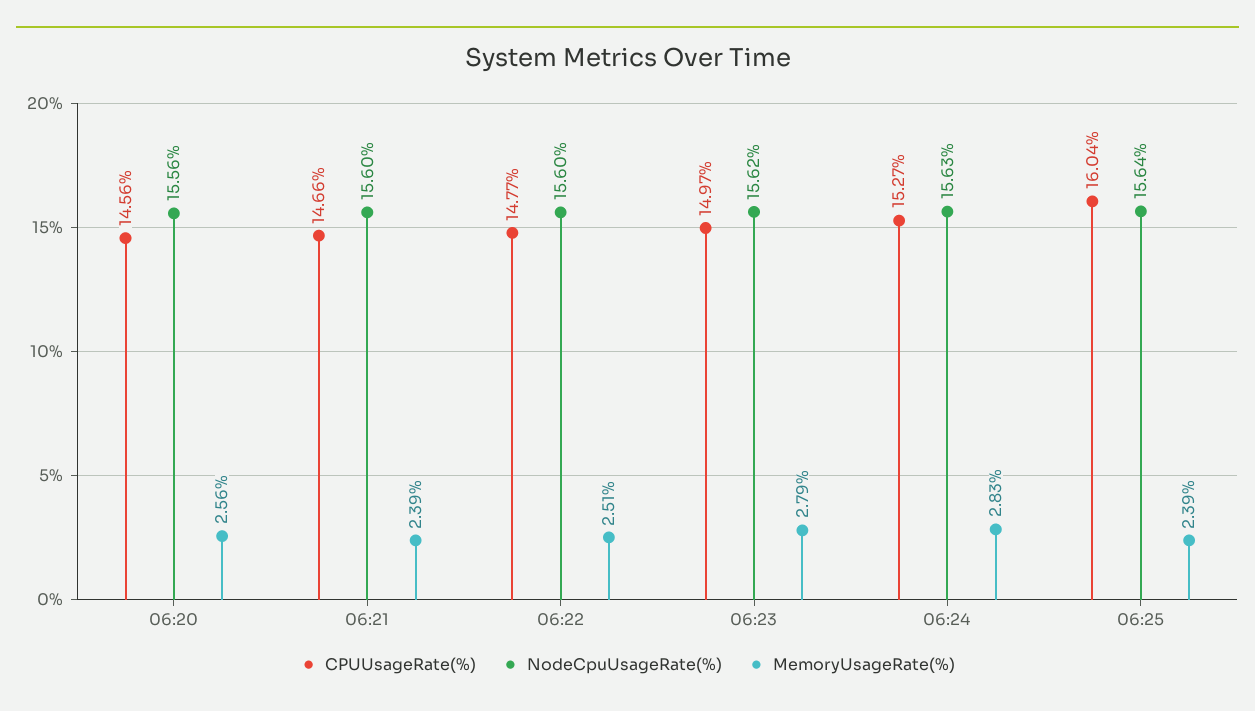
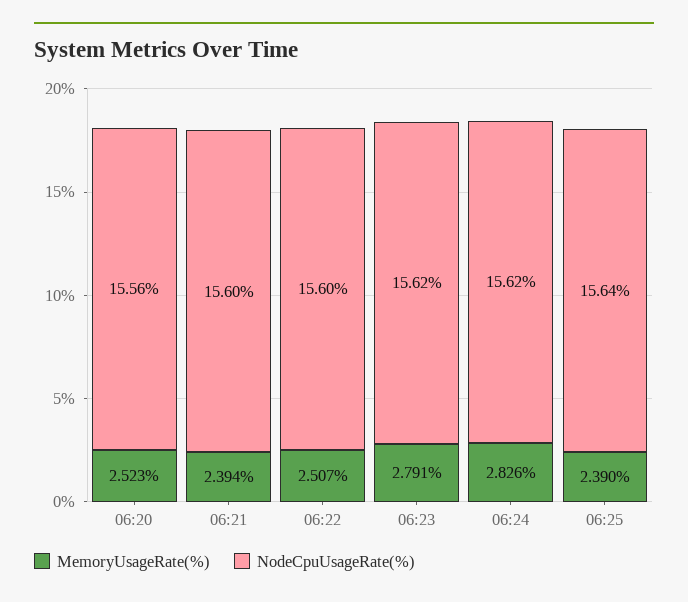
CPUUsageRate(%), 06:20: 14.56 -> none
MemoryUsageRate(%), 06:20: 2.56 -> 2.523
CPUUsageRate(%), 06:21: 14.66 -> none
CPUUsageRate(%), 06:22: 14.77 -> none
CPUUsageRate(%), 06:23: 14.97 -> none
CPUUsageRate(%), 06:24: 15.27 -> none
NodeCpuUsageRate(%), 06:24: 15.63 -> 15.62
CPUUsageRate(%), 06:25: 16.04 -> none

